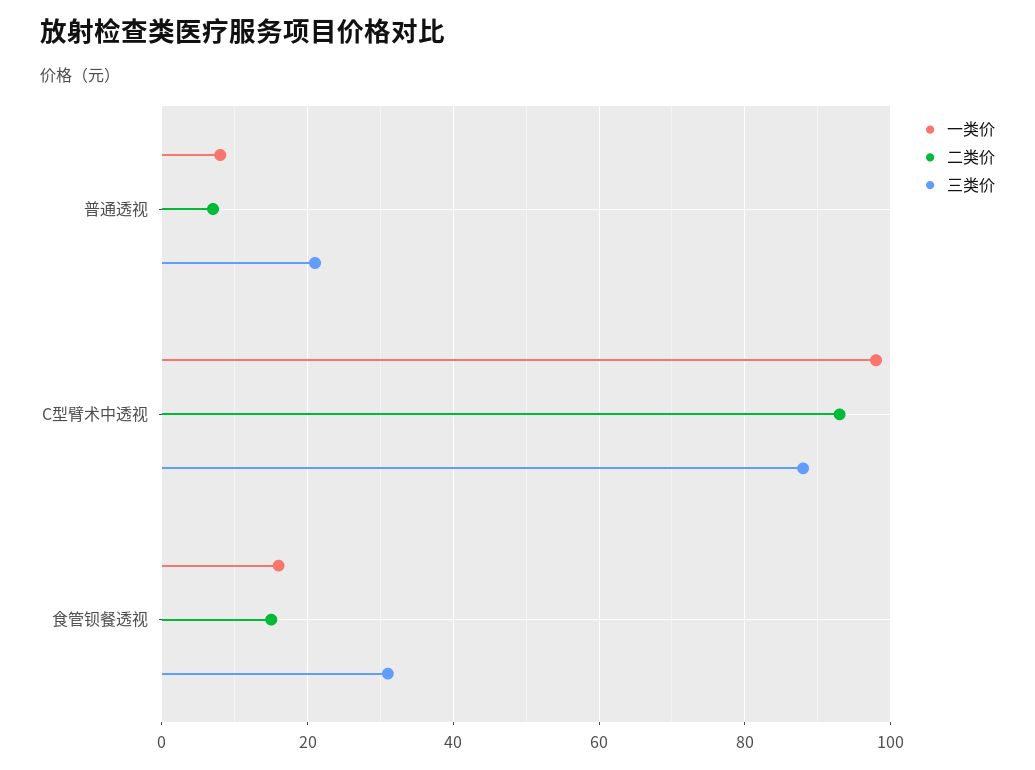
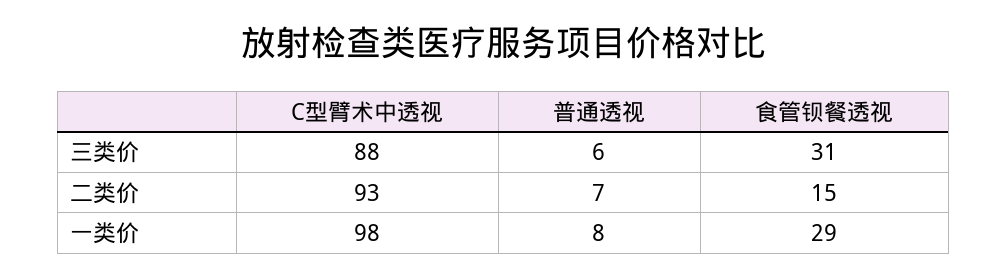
三类价, 普通透视: 20 -> 6
一类价, 食管钡餐透视: 15 -> 29

